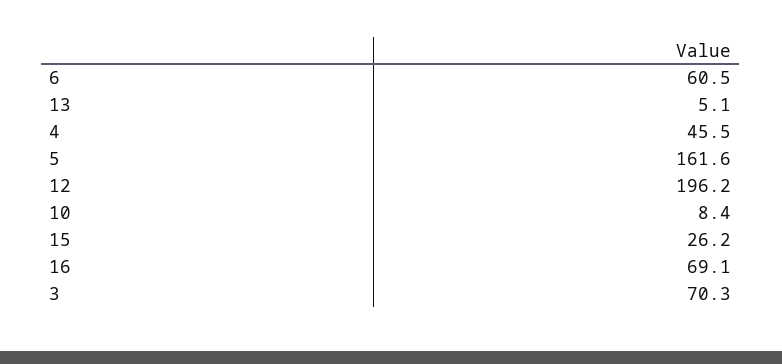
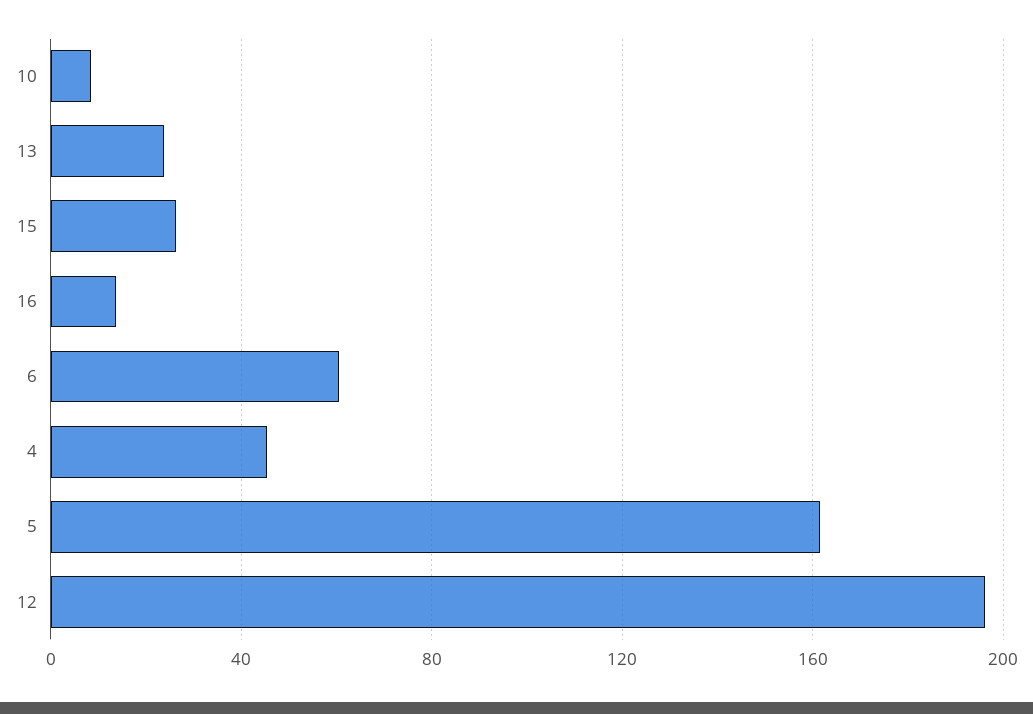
13: 5.1 -> 25
16: 69.1 -> 15
3: 70.3 -> none

